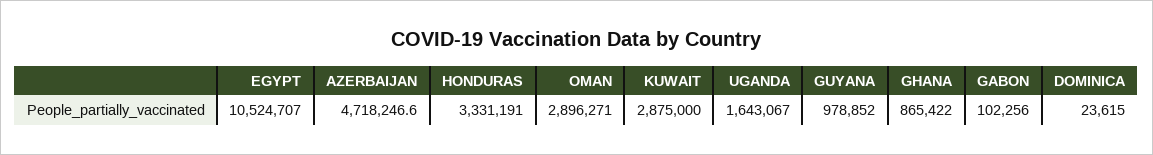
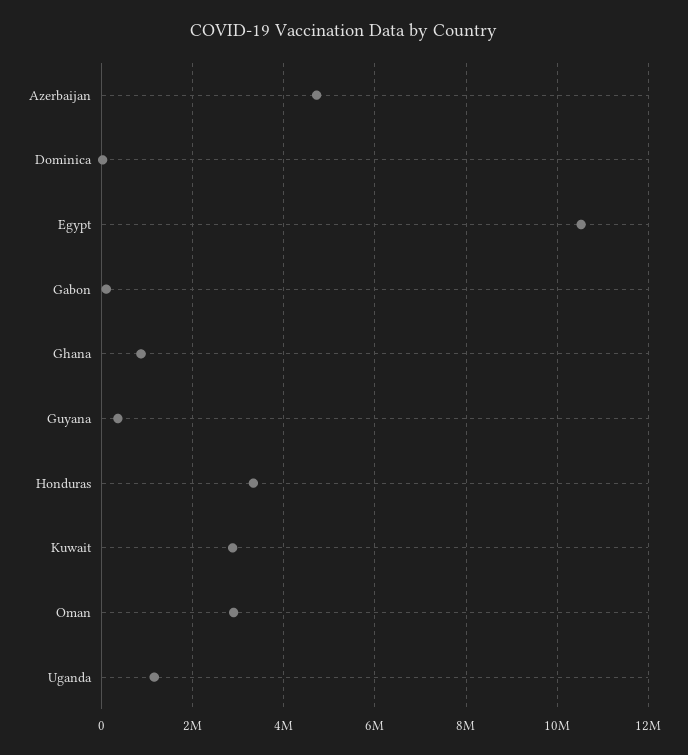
UGANDA: 1643067 -> 1200000
GUYANA: 978852 -> 400000

